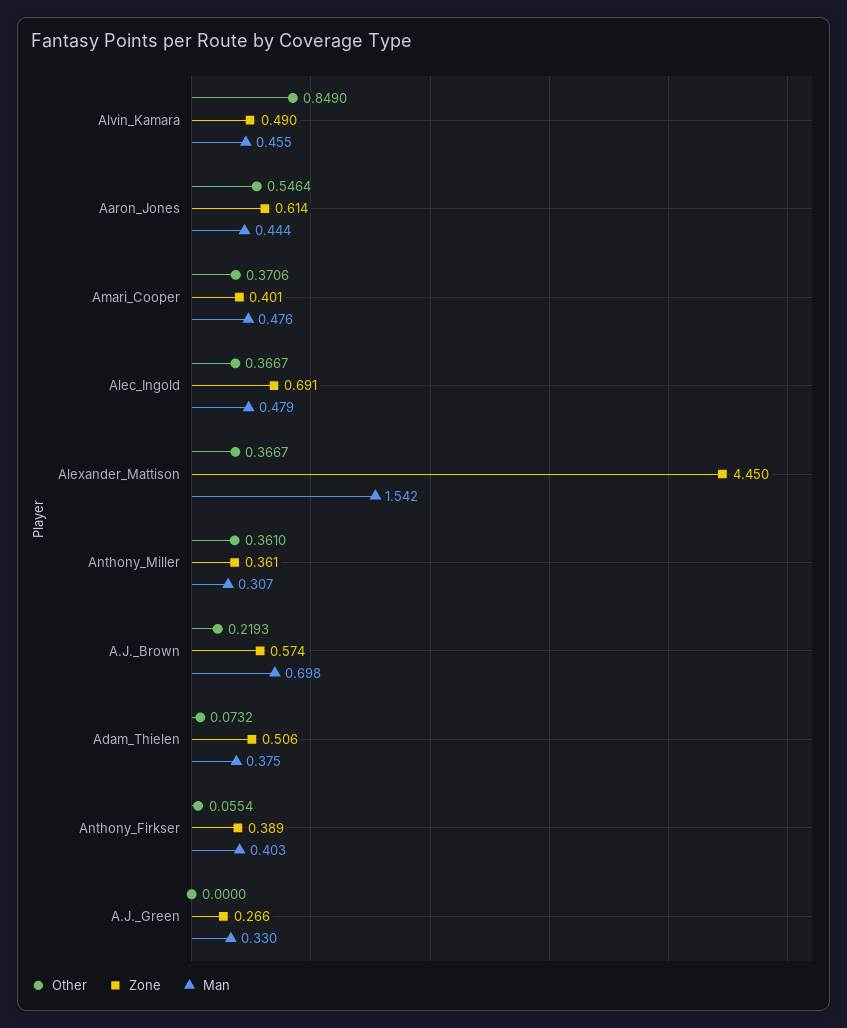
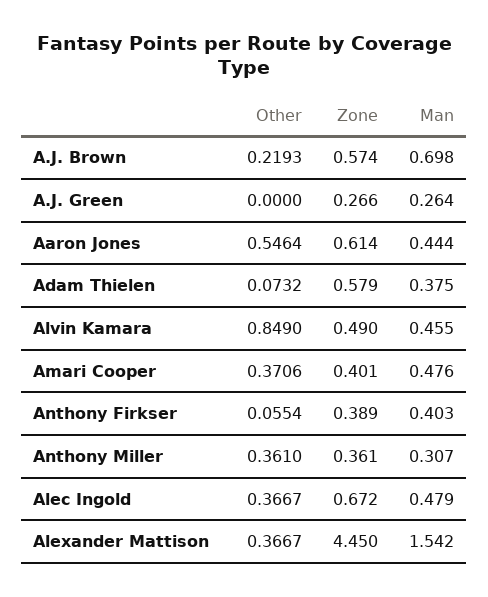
Zone, Alec_Ingold: 0.691 -> 0.672
Zone, Adam_Thielen: 0.506 -> 0.579
Man, A.J._Green: 0.33 -> 0.264

